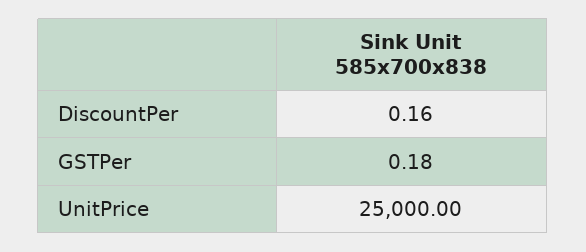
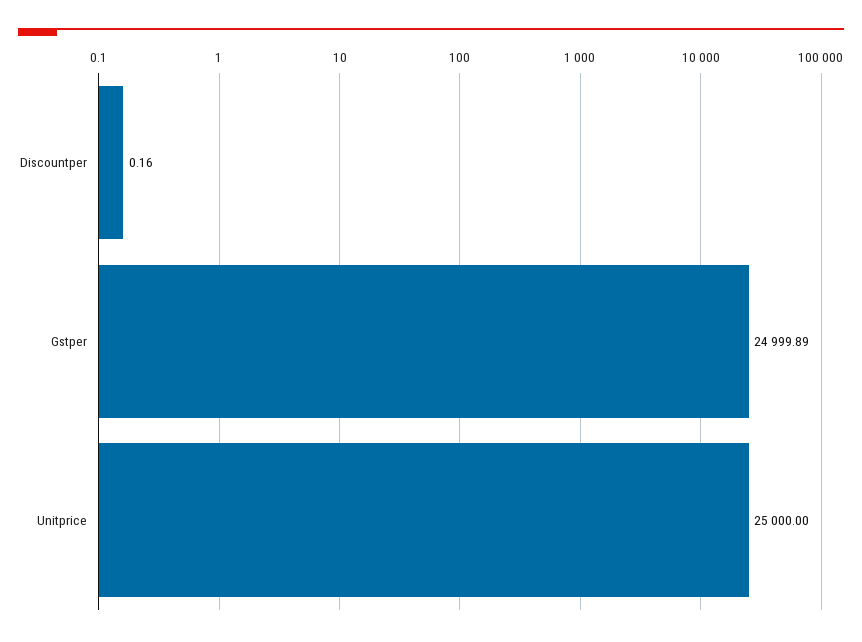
GSTPer: 0.18 -> 24999.89

